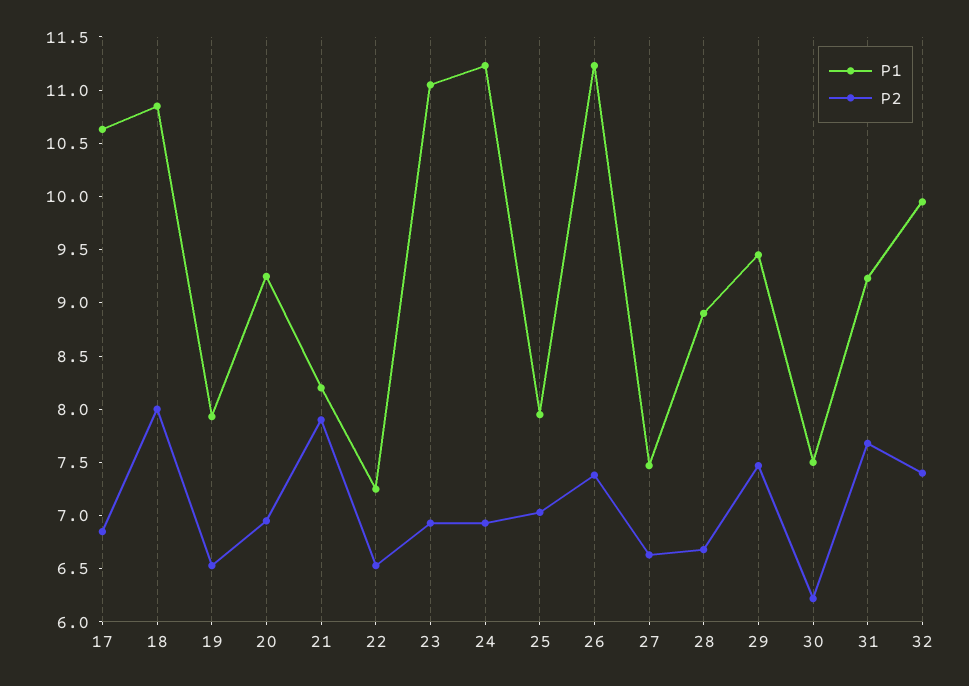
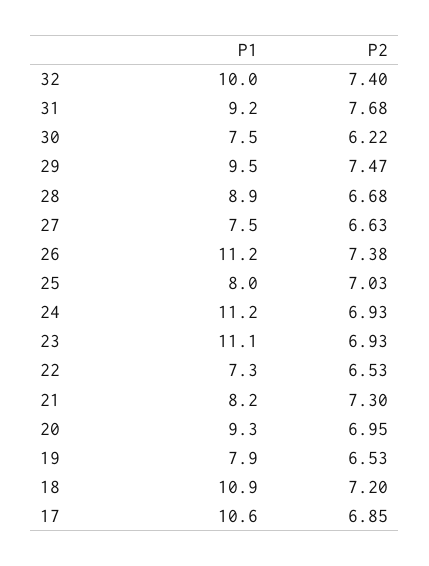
P2, 18: 8 -> 7.2
P2, 21: 7.9 -> 7.3

